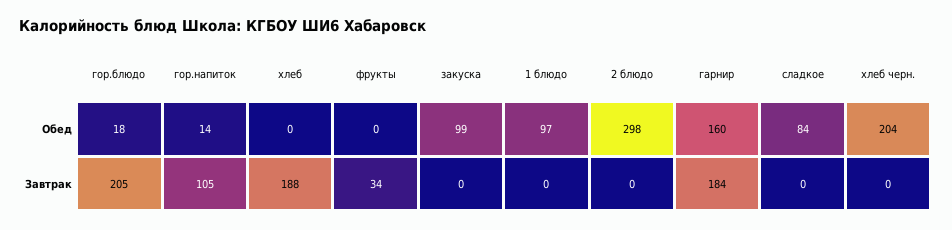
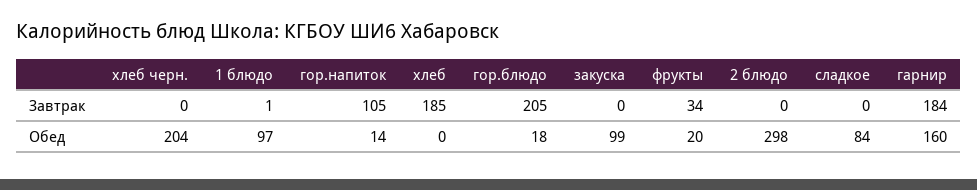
фрукты, Обед: 0 -> 20
хлеб, Завтрак: 188 -> 185
1 блюдо, Завтрак: 0 -> 1

